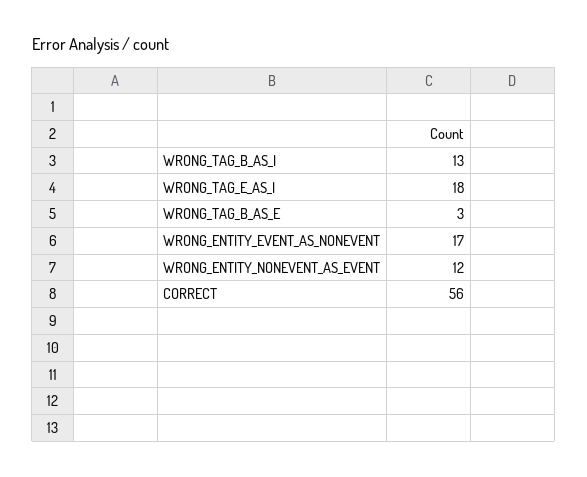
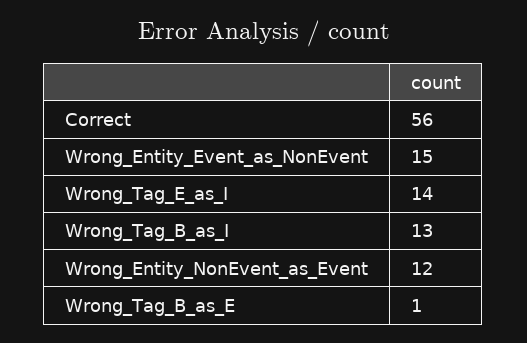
WRONG_TAG_E_AS_I: 18 -> 14
WRONG_TAG_B_AS_E: 3 -> 1
WRONG_ENTITY_EVENT_AS_NONEVENT: 17 -> 15

